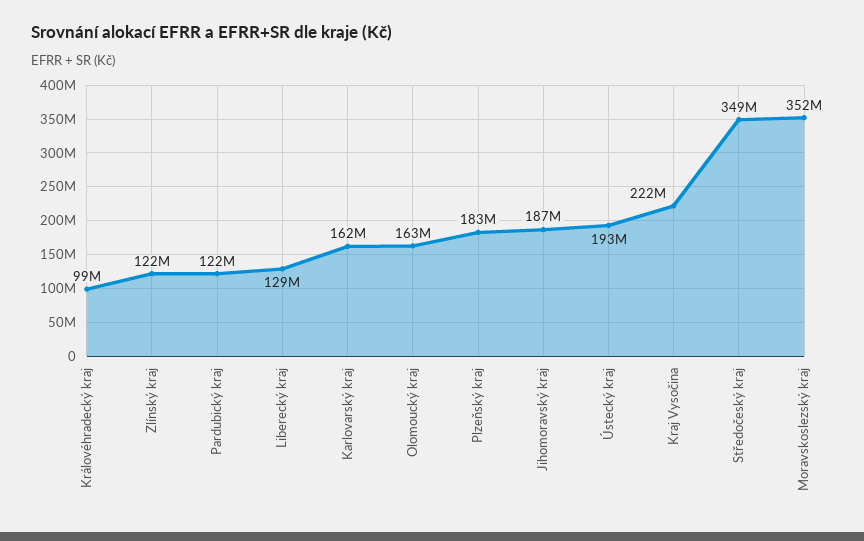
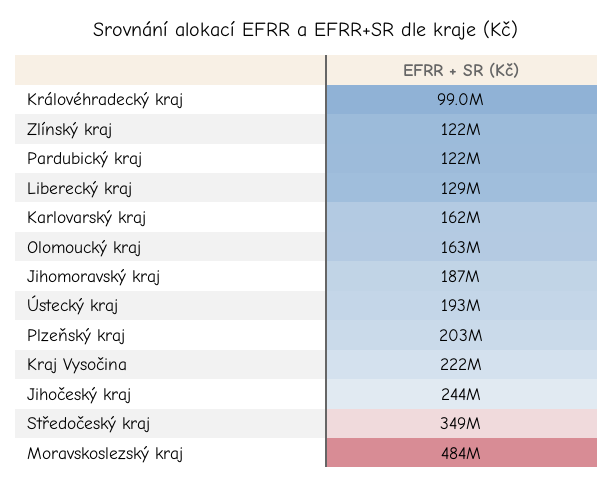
Plzeňský kraj: 183000000 -> 203000000
Moravskoslezský kraj: 352000000 -> 484000000
Jihočeský kraj: none -> 244000000

